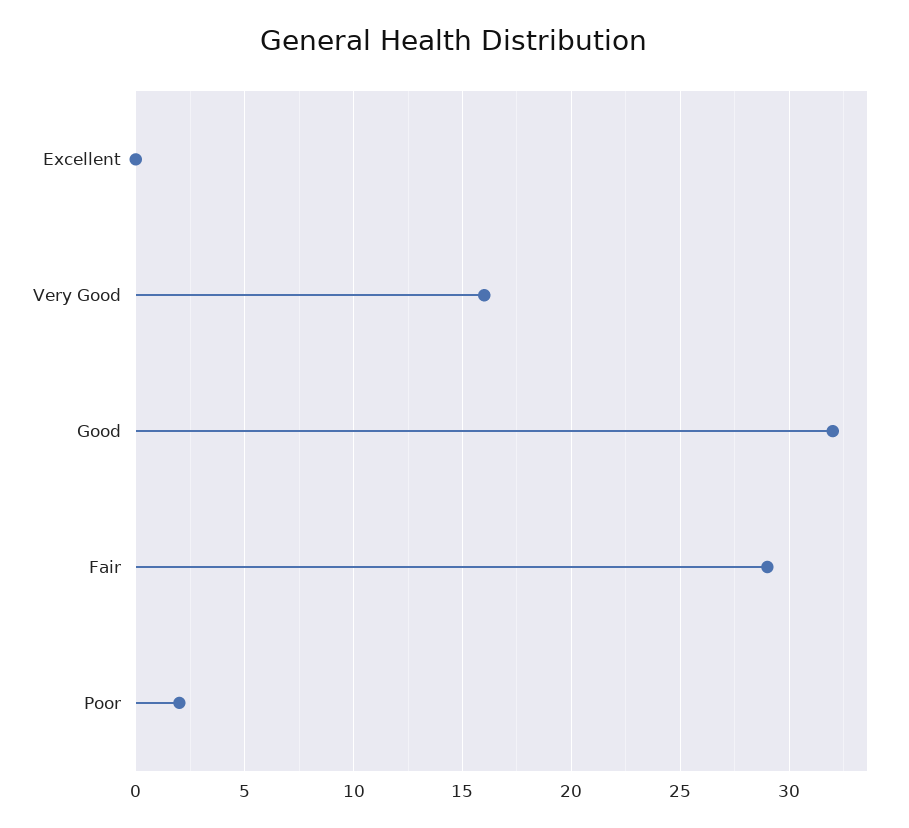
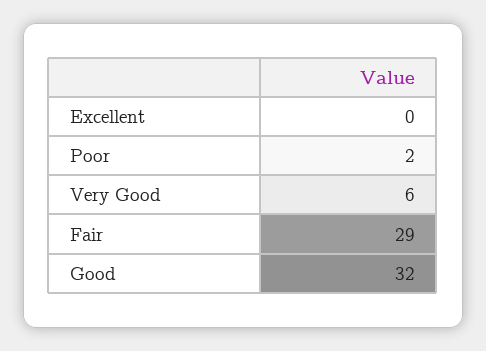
Very Good: 16 -> 6

